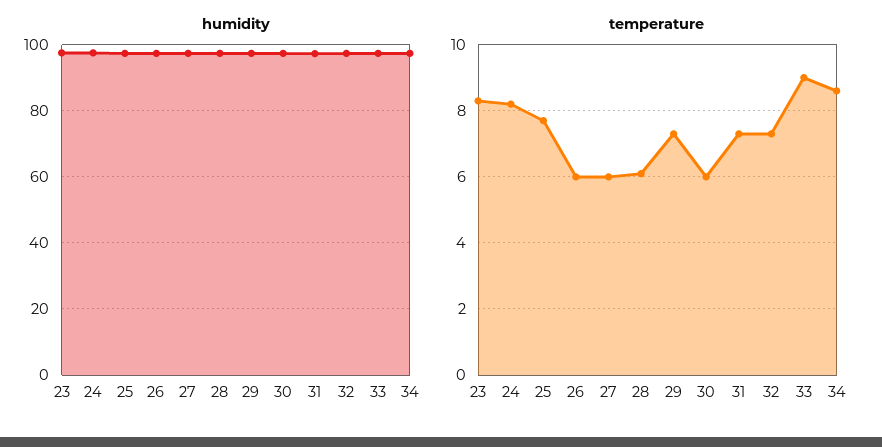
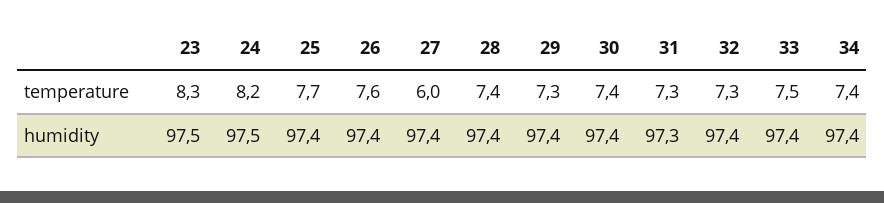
temperature, 26: 6 -> 7.6
temperature, 28: 6 -> 7.4
temperature, 30: 6 -> 7.4
temperature, 33: 9 -> 7.5
temperature, 34: 8.5 -> 7.4

